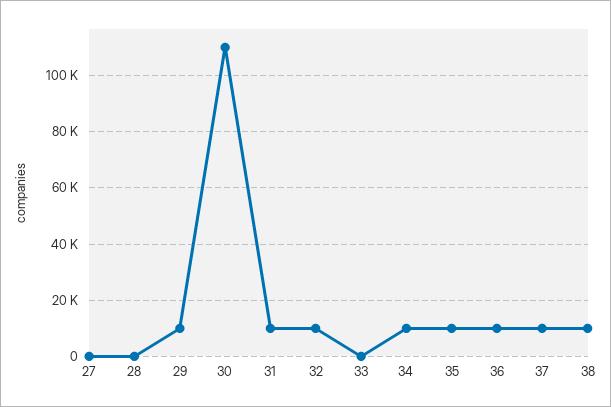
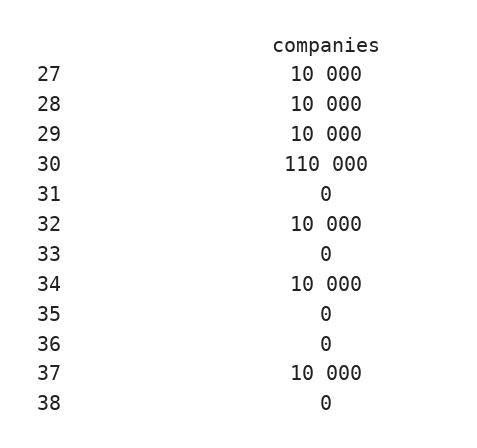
27: 0 -> 10000
28: 0 -> 10000
31: 10000 -> 0
35: 10000 -> 0
36: 10000 -> 0
38: 10000 -> 0

